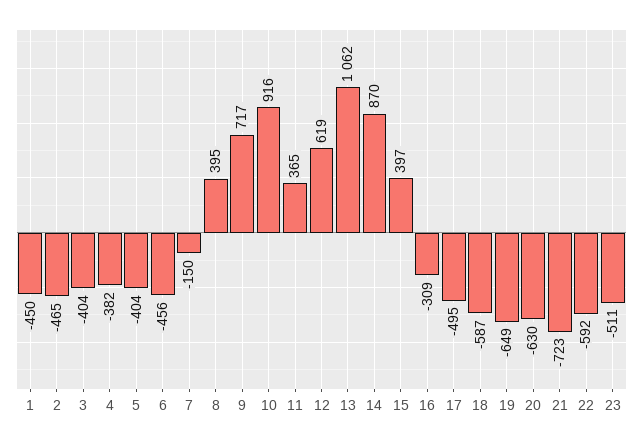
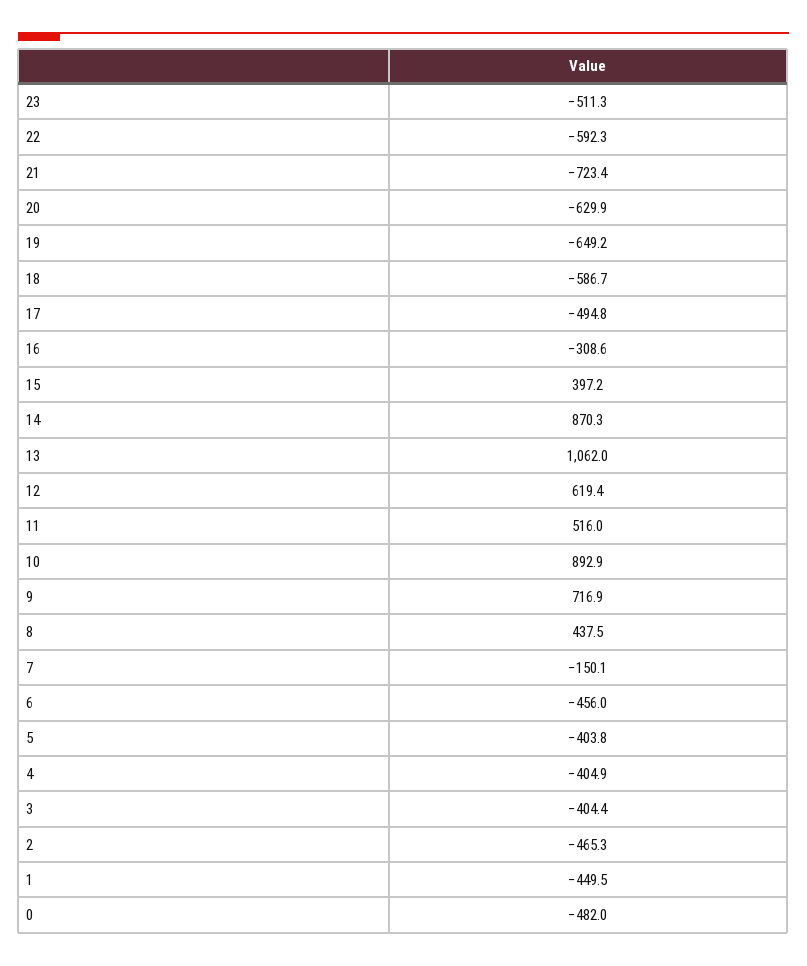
4: -382 -> -404.9
8: 395 -> 437.5
10: 916 -> 892.9
11: 365 -> 516
0: none -> -482

